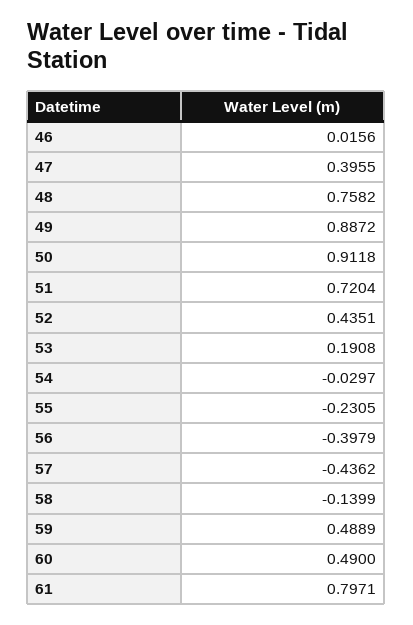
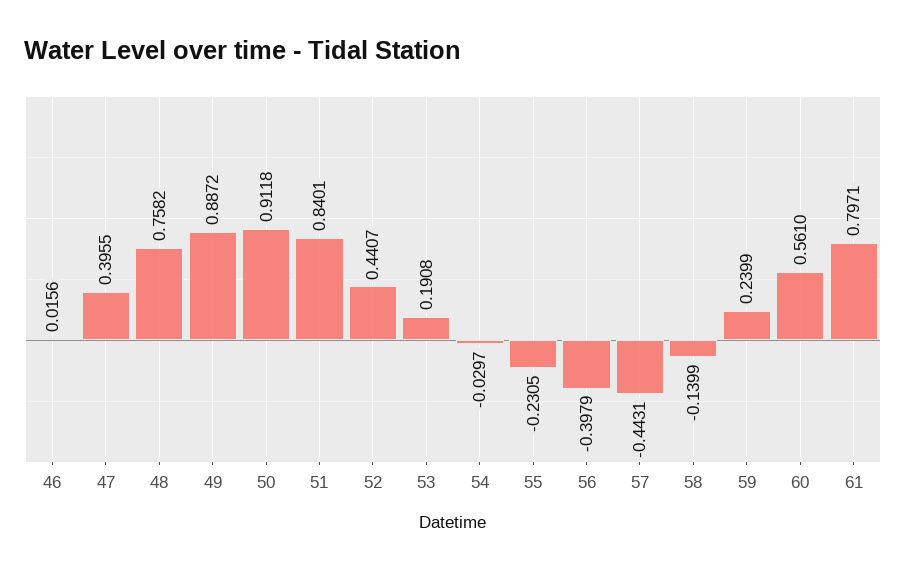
51: 0.7204 -> 0.8401
52: 0.4351 -> 0.4407
57: -0.4362 -> -0.4431
59: 0.4889 -> 0.2399
60: 0.49 -> 0.561

